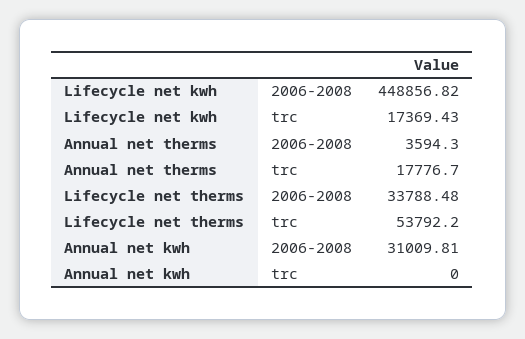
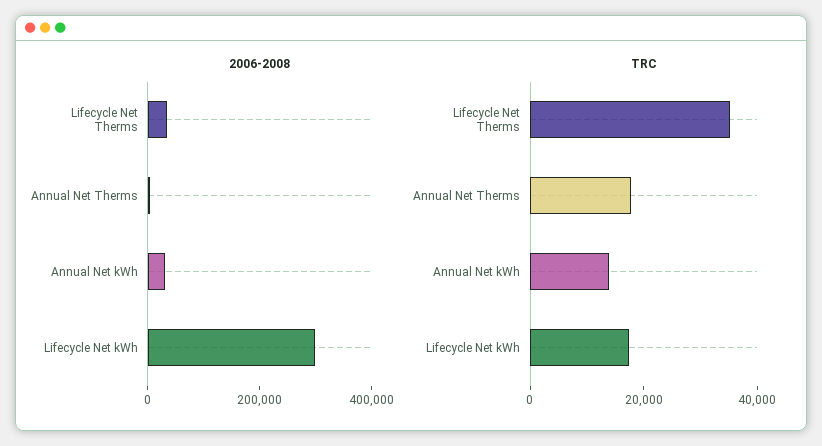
2006-2008, Lifecycle net kwh: 448856.82 -> 300000
trc, Lifecycle net therms: 53792.2 -> 35000
trc, Annual net kwh: 0 -> 15000

